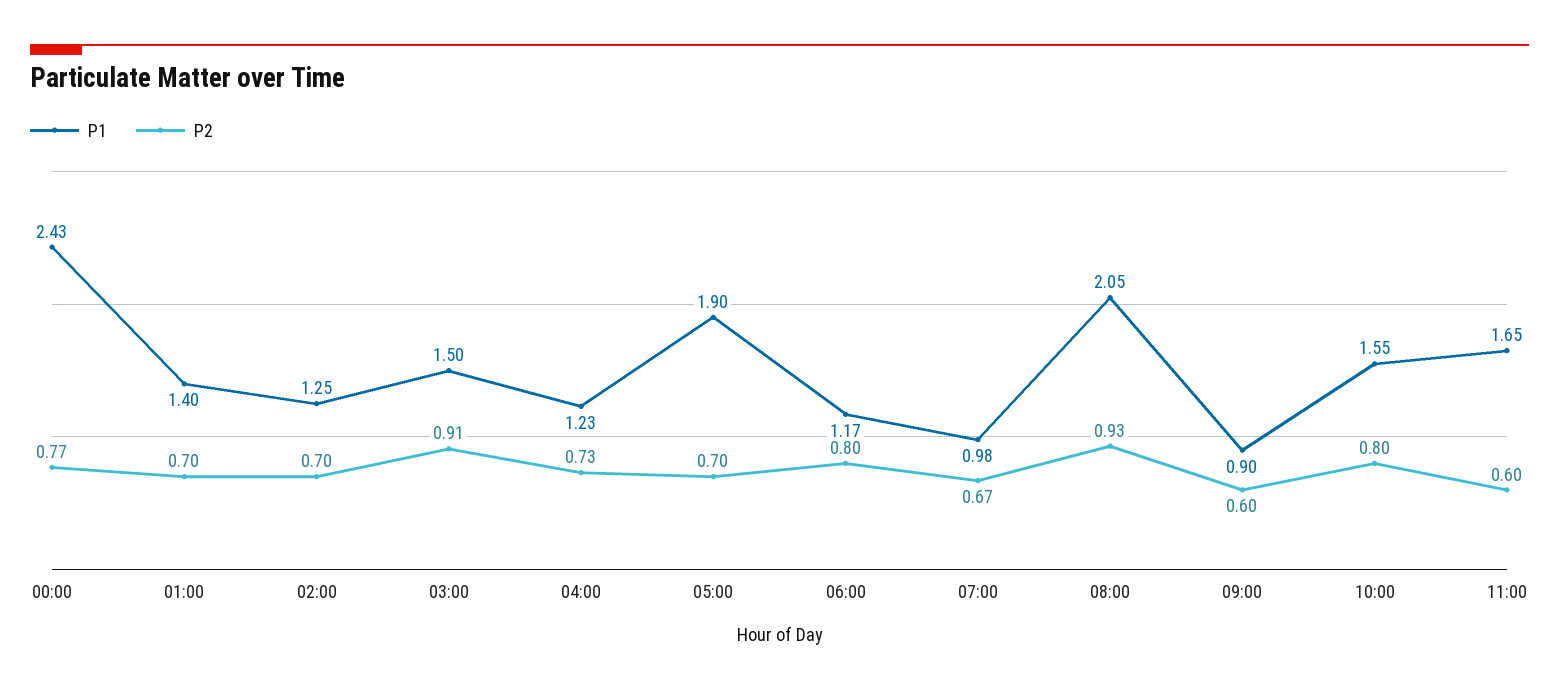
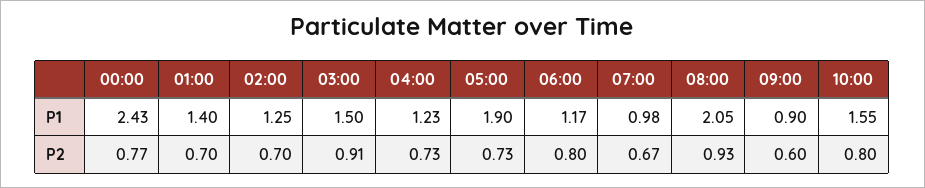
P2, 05:00: 0.7 -> 0.73
P1, 11:00: 1.65 -> none
P2, 11:00: 0.6 -> none

